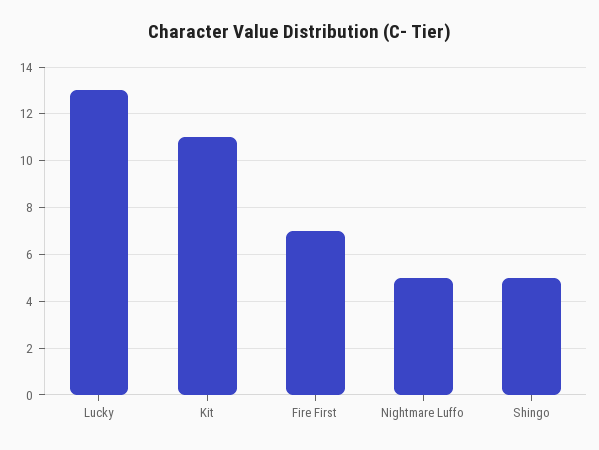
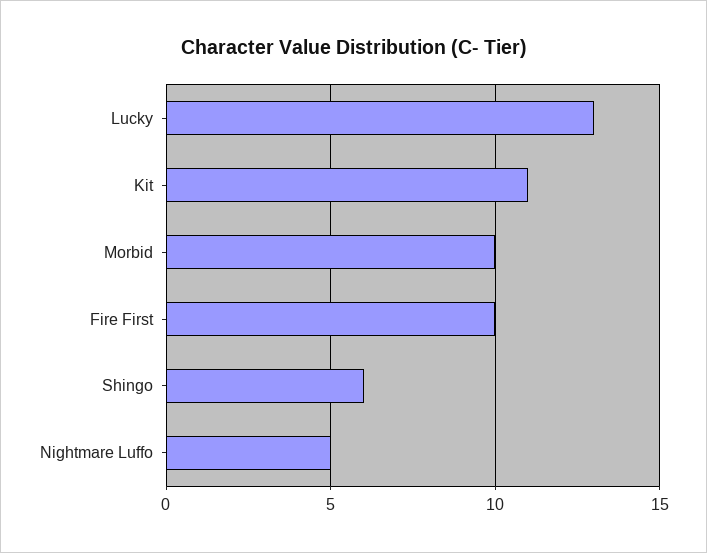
Fire First: 7 -> 10
Shingo: 5 -> 6
Morbid: none -> 10

